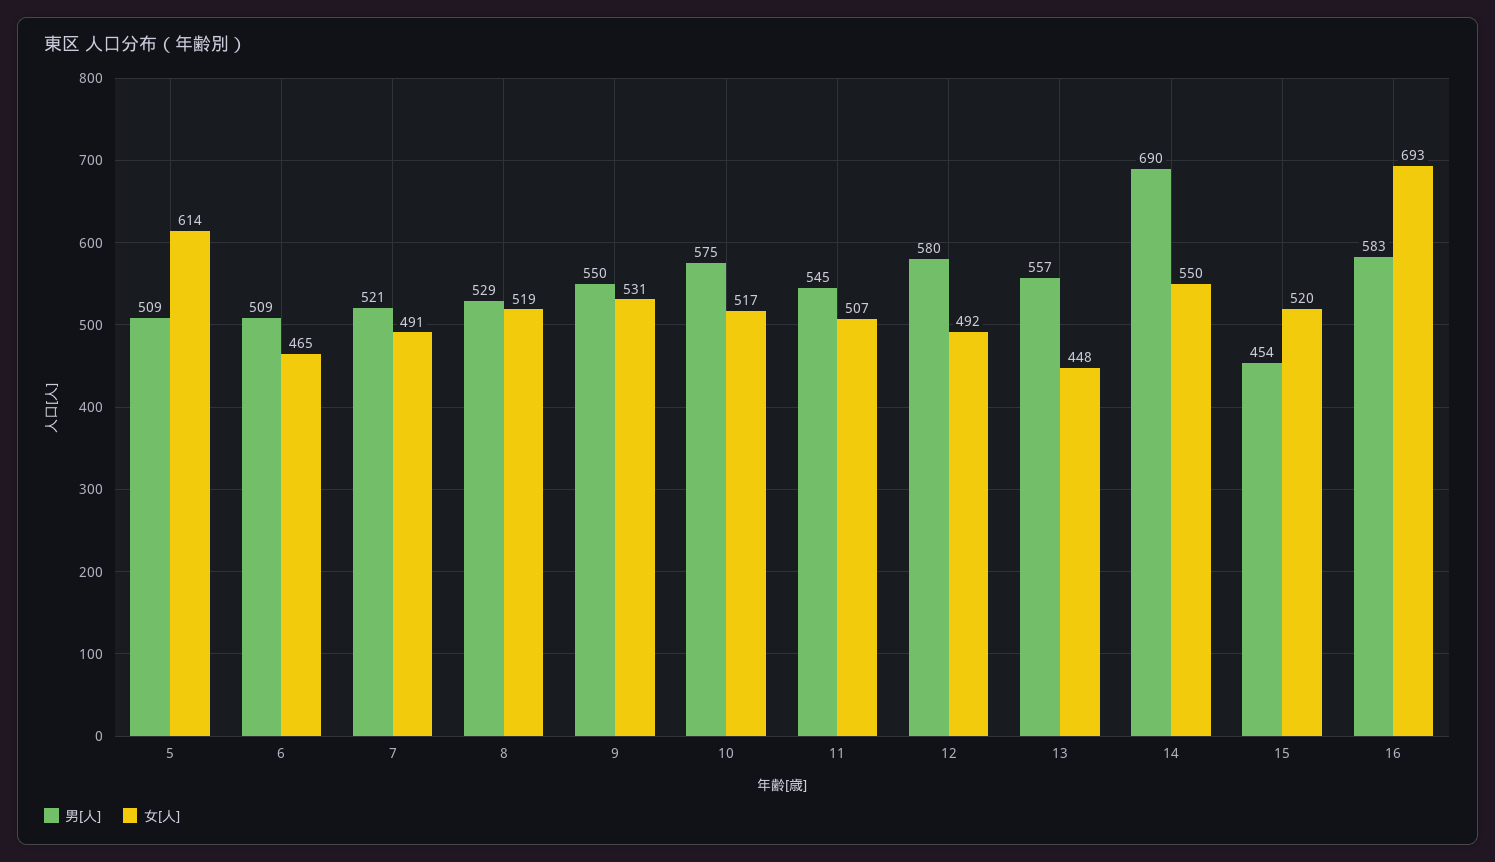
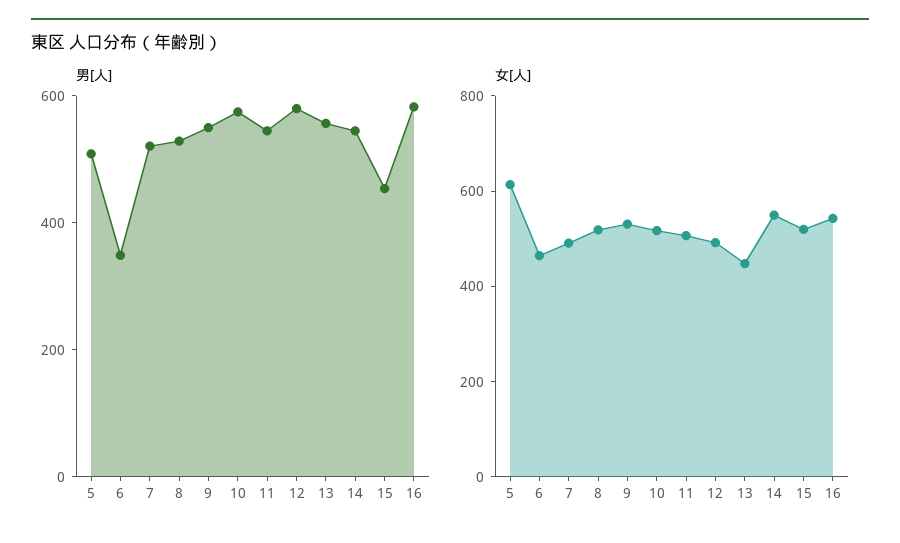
男[人], 6: 509 -> 350
男[人], 14: 690 -> 550
女[人], 16: 693 -> 550

